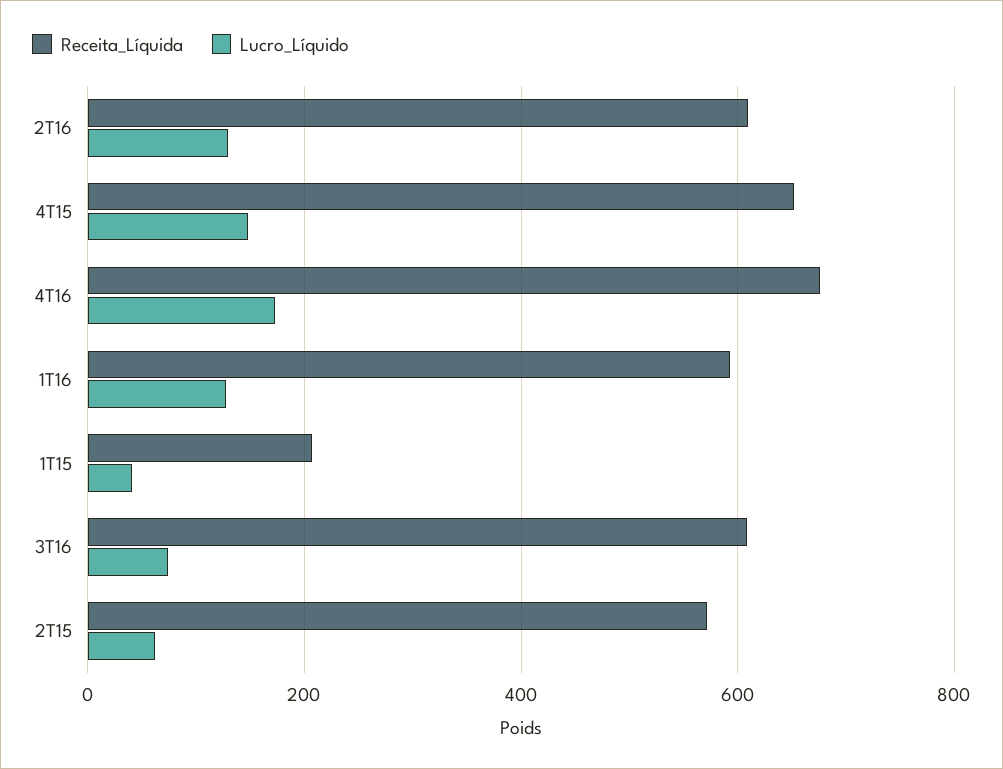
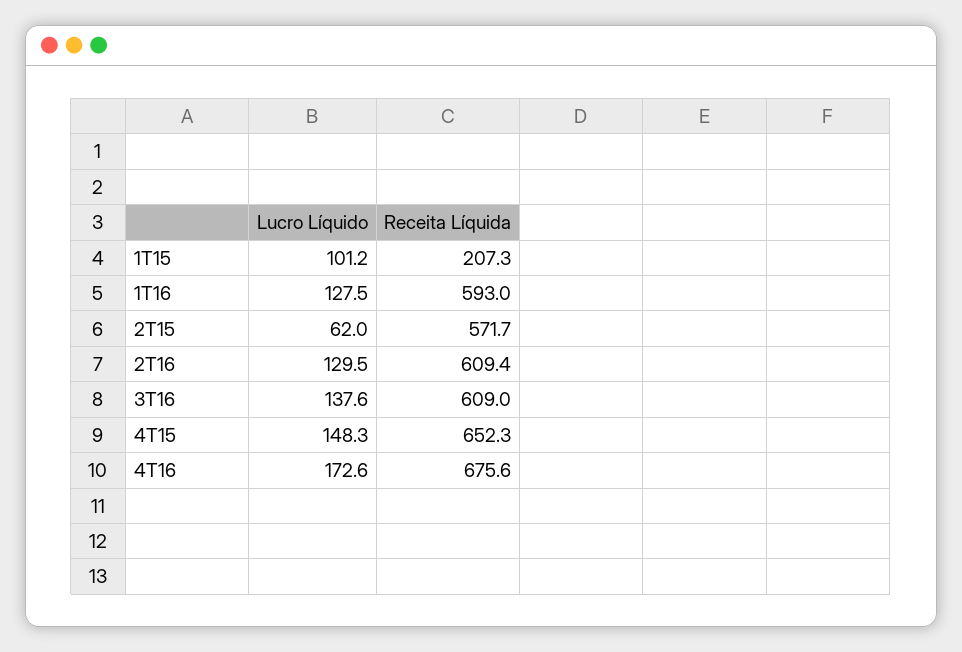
Lucro_Líquido, 1T15: 40 -> 101.2
Lucro_Líquido, 3T16: 80 -> 137.6

